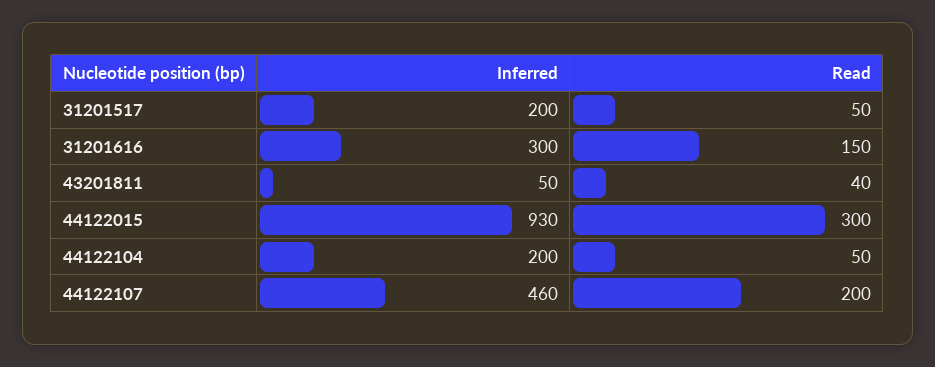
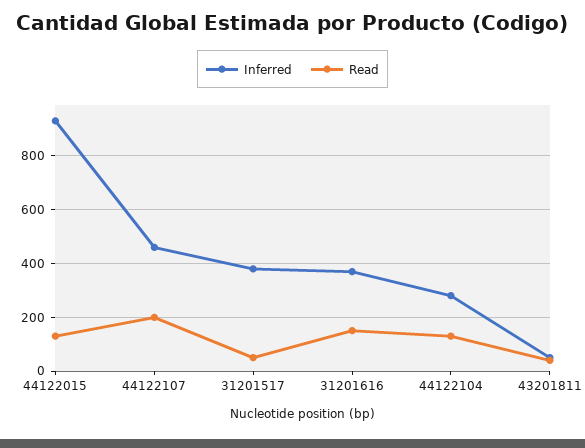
Inferred, 31201517: 200 -> 375
Inferred, 31201616: 300 -> 375
Read, 44122015: 300 -> 125
Inferred, 44122104: 200 -> 275
Read, 44122104: 50 -> 125

